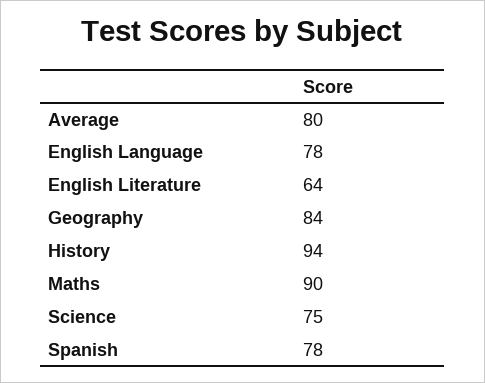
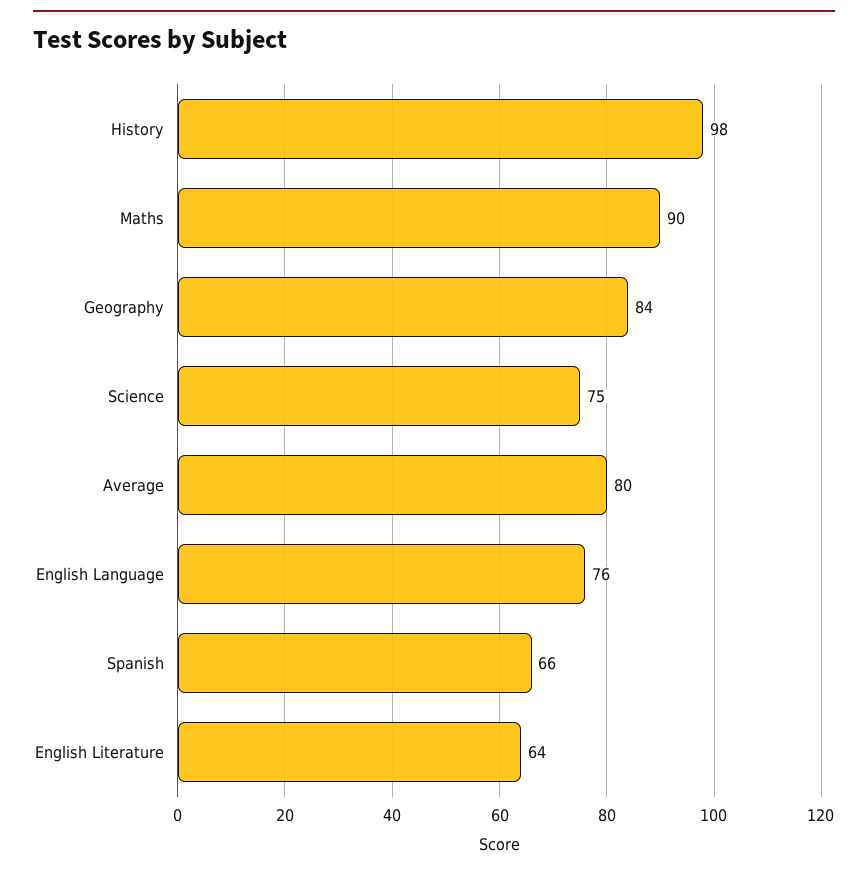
English Language: 78 -> 76
History: 94 -> 98
Spanish: 78 -> 66

